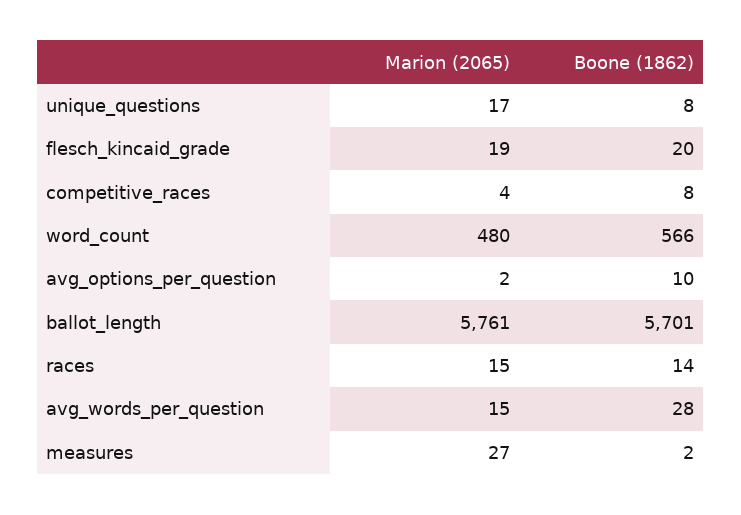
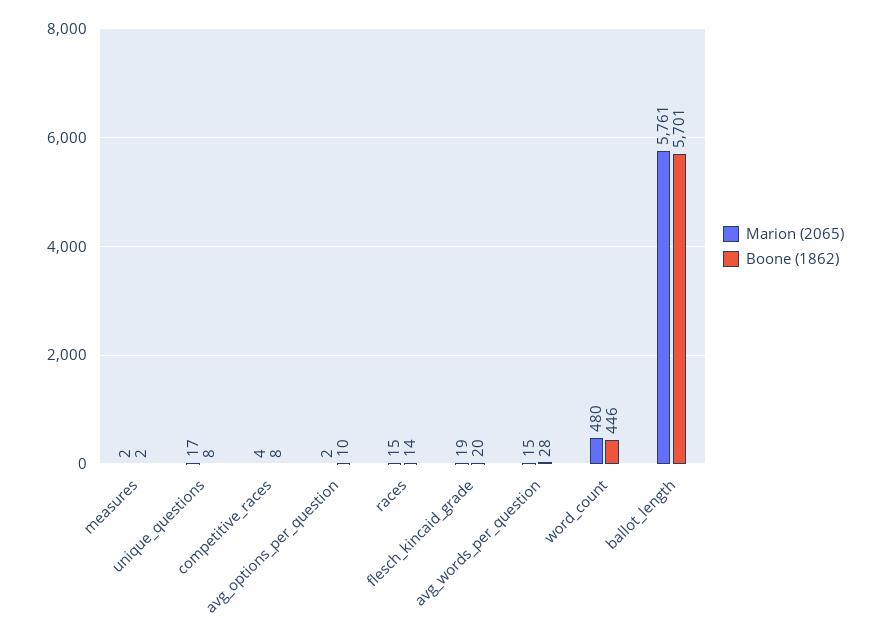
Boone (1862), word_count: 566 -> 446
Marion (2065), measures: 27 -> 2

